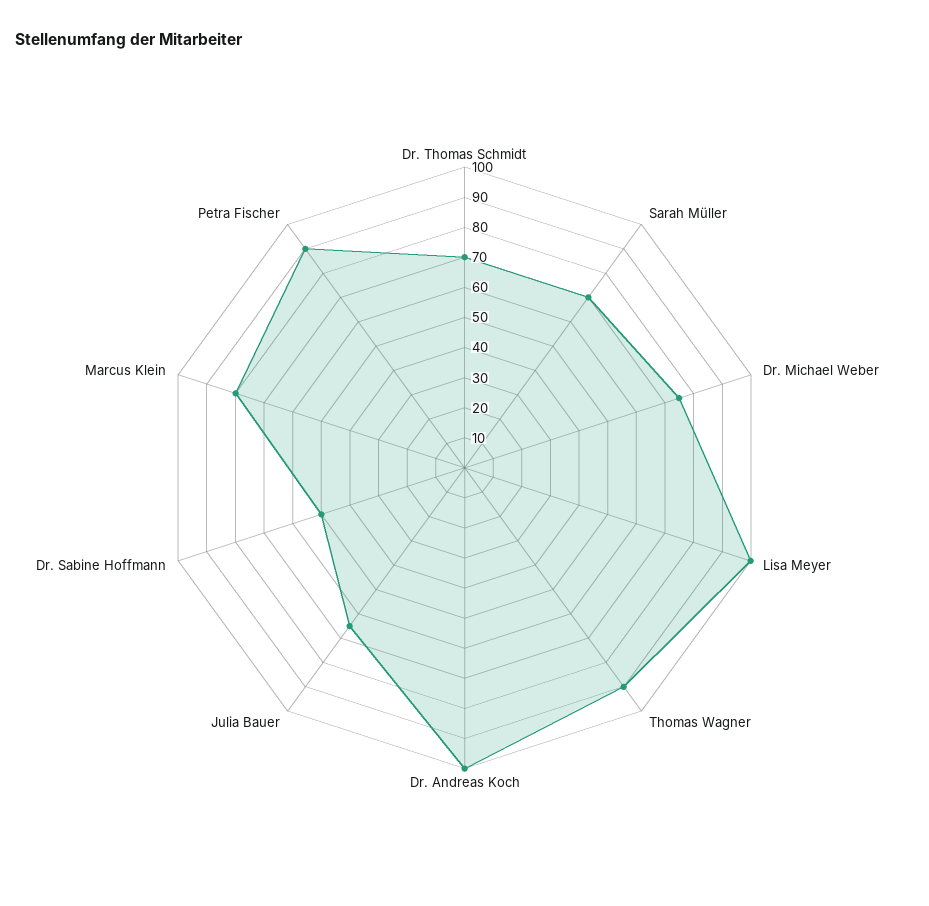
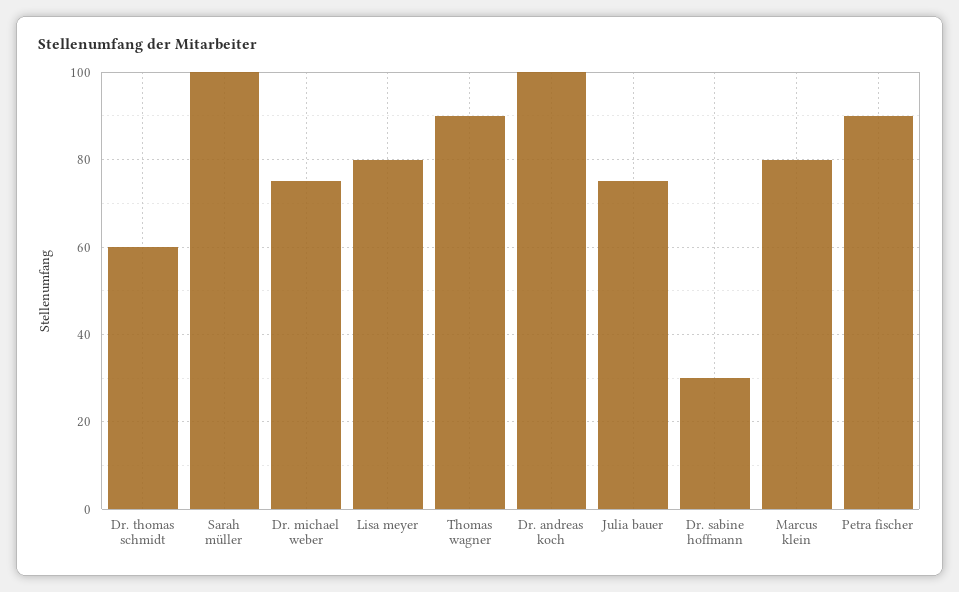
Dr. Thomas Schmidt: 70 -> 60
Sarah Müller: 70 -> 100
Lisa Meyer: 100 -> 80
Julia Bauer: 65 -> 75
Dr. Sabine Hoffmann: 50 -> 30

